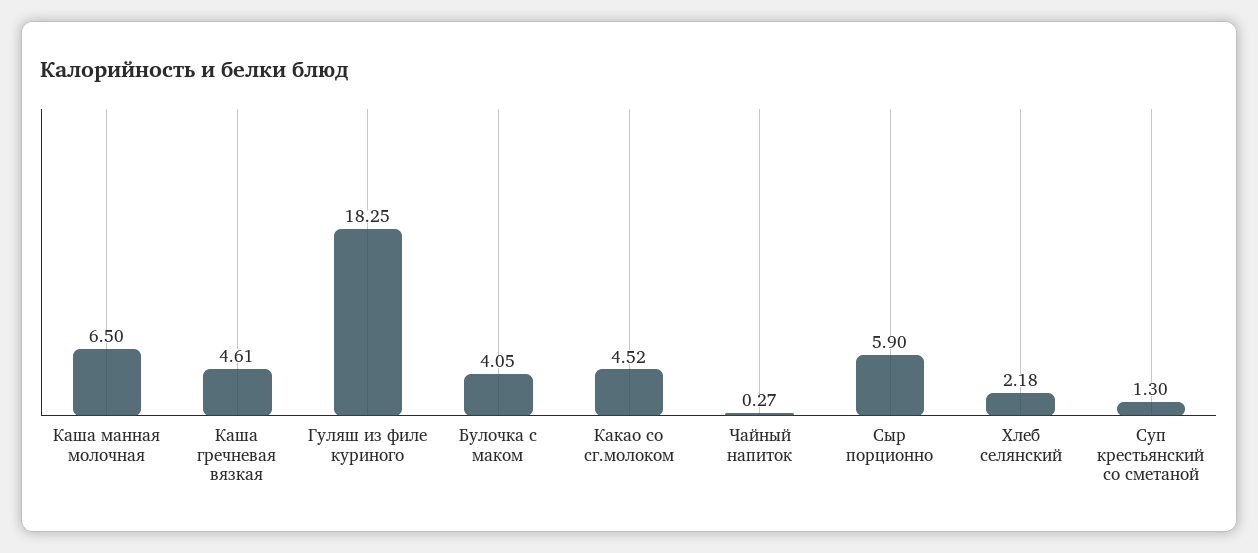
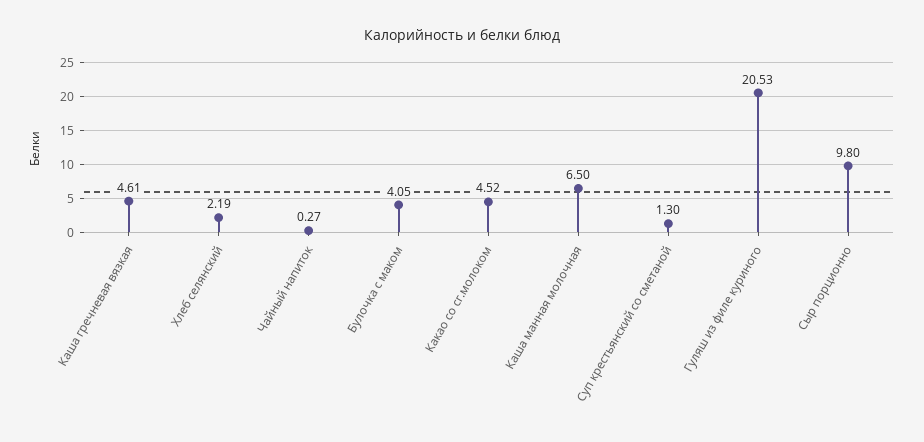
Гуляш из филе куриного: 18.25 -> 20.53
Сыр порционно: 5.9 -> 9.8
Хлеб селянский: 2.18 -> 2.19

